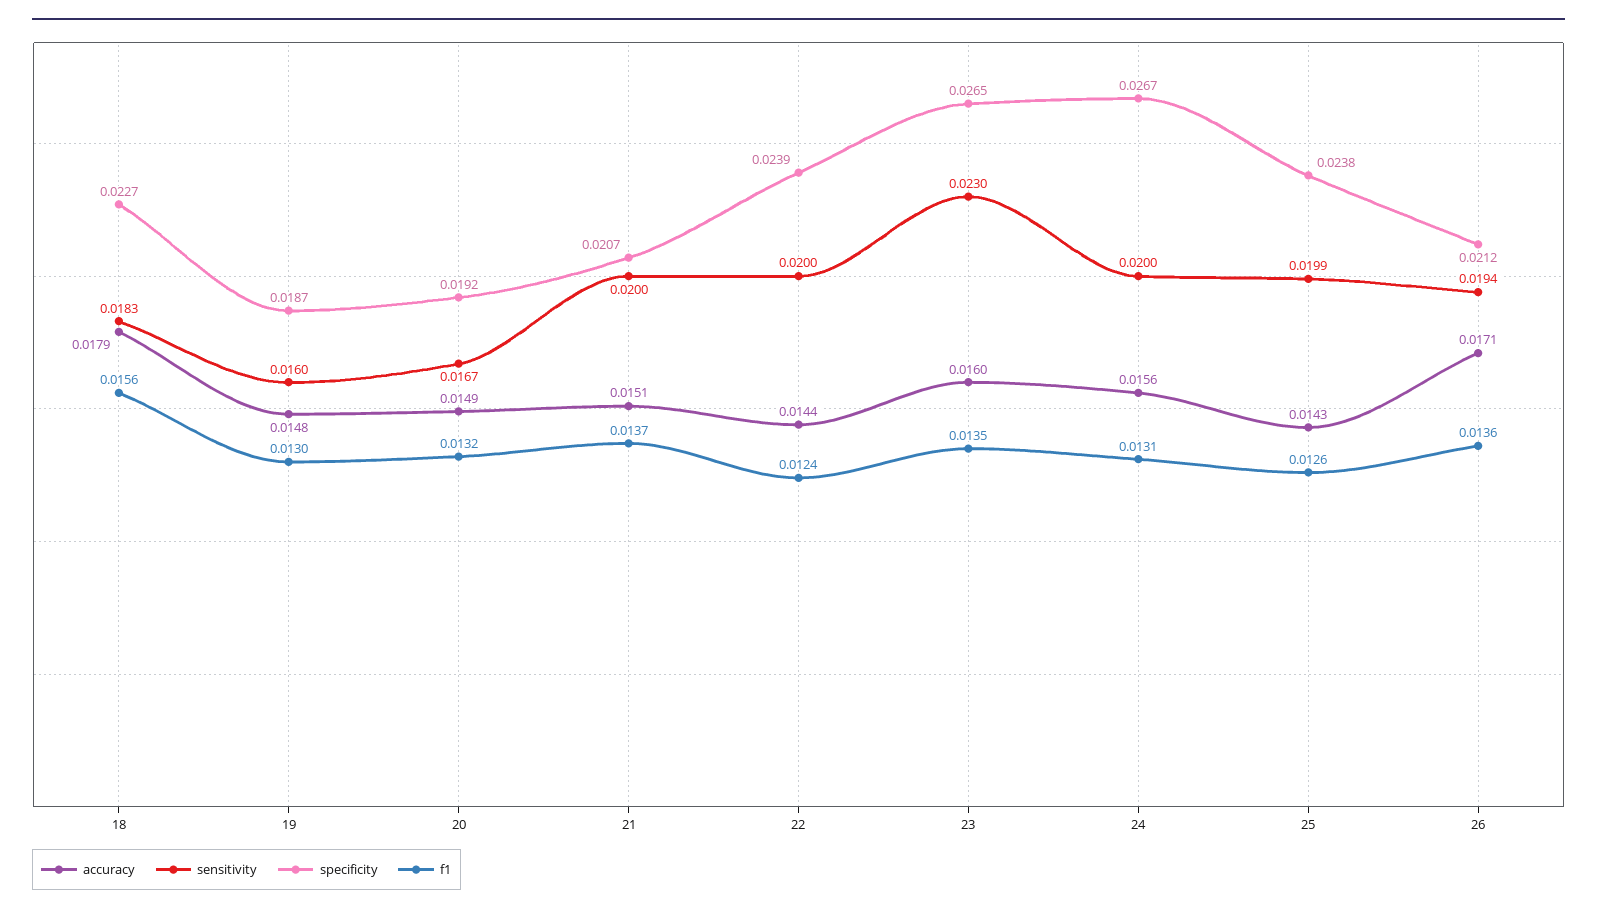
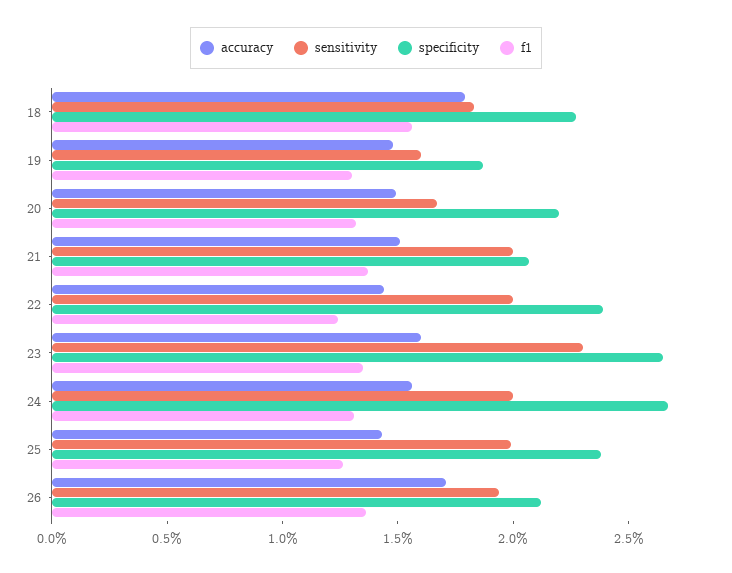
specificity, 20: 0.0192 -> 0.022

